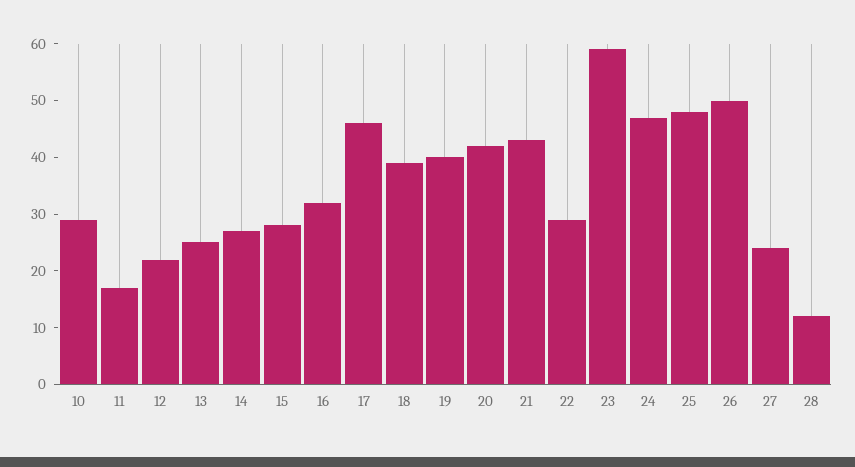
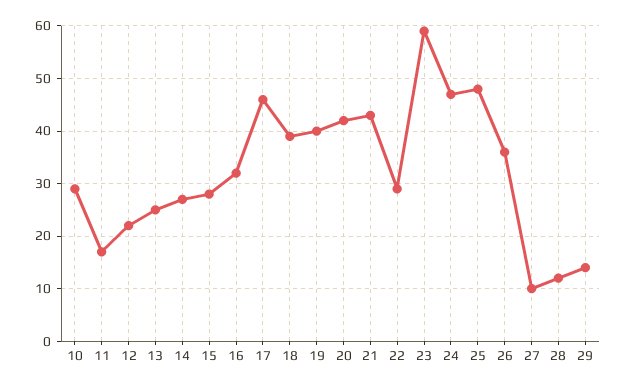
26: 50 -> 35
27: 25 -> 10
29: none -> 15

